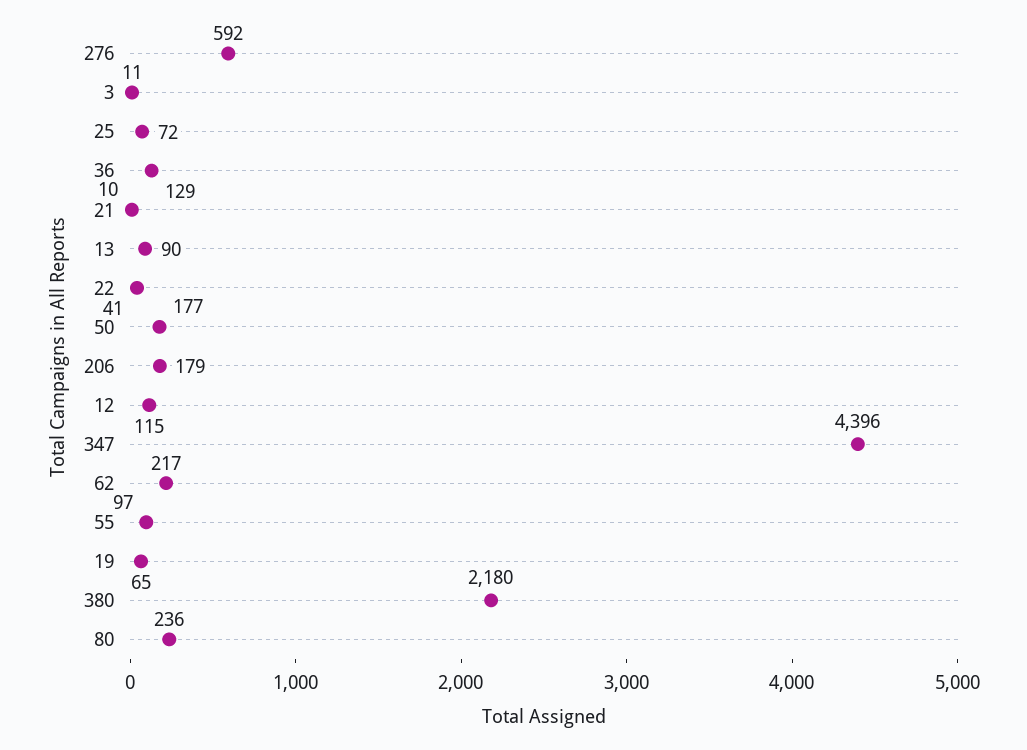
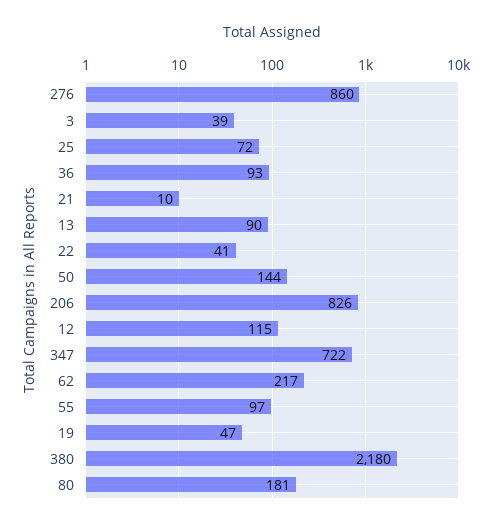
276: 592 -> 860
3: 11 -> 39
36: 129 -> 93
50: 177 -> 144
206: 179 -> 826
347: 4396 -> 722
19: 65 -> 47
80: 236 -> 181

